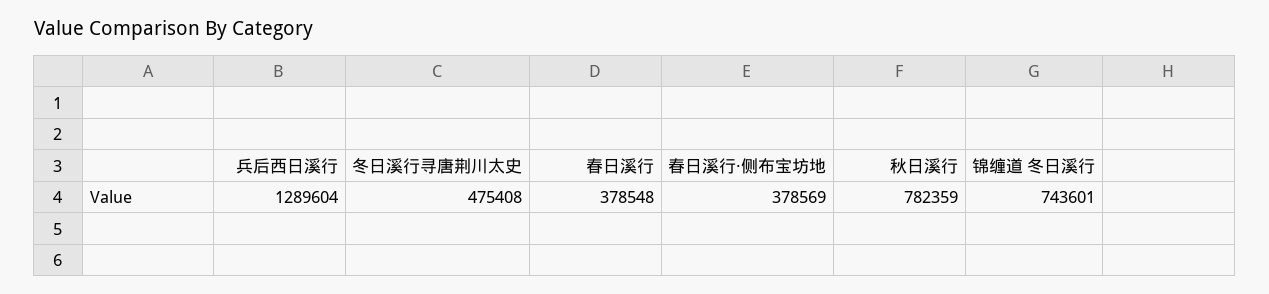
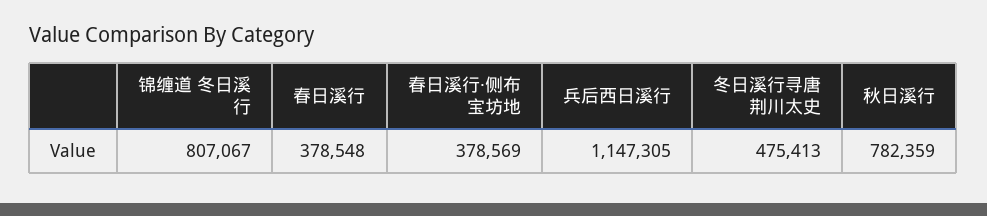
兵后西日溪行: 1289604 -> 1147305
冬日溪行寻唐荆川太史: 475408 -> 475413
锦缠道 冬日溪行: 743601 -> 807067

